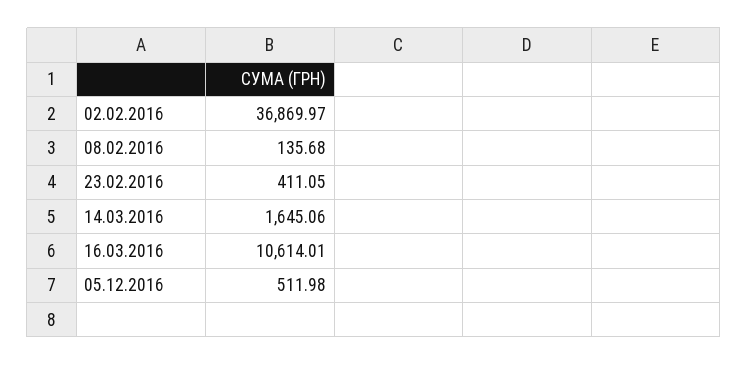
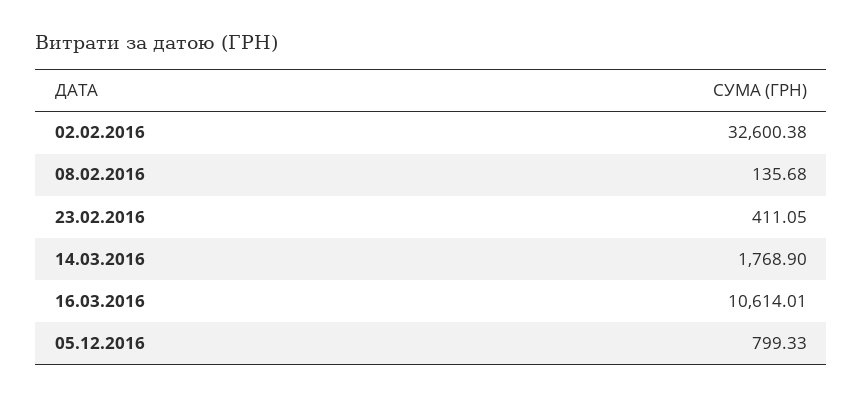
02.02.2016: 36869.97 -> 32600.38
14.03.2016: 1645.06 -> 1768.9
05.12.2016: 511.98 -> 799.33

